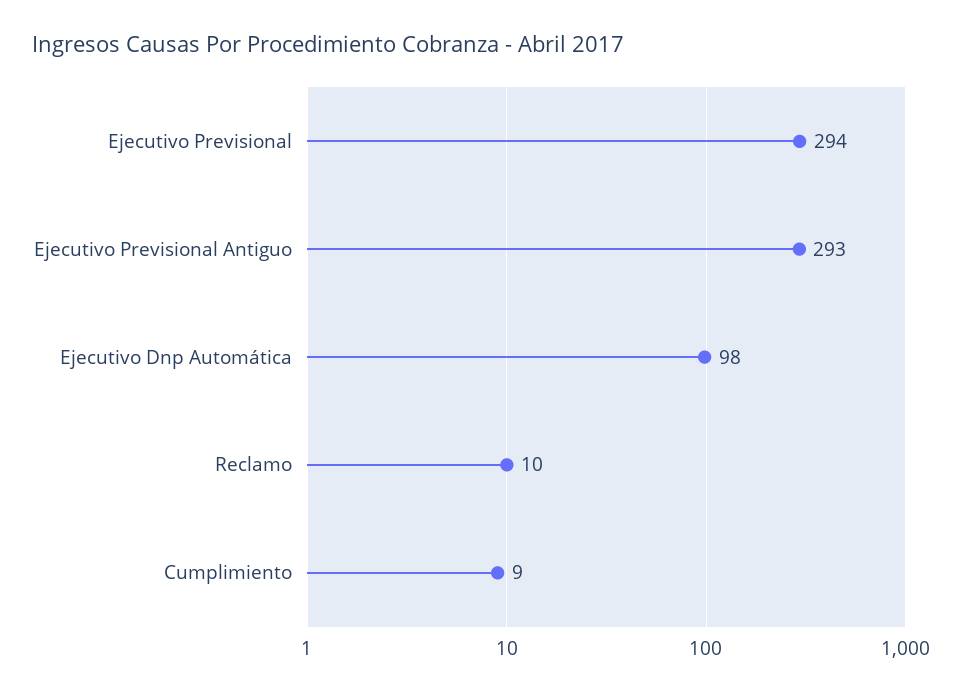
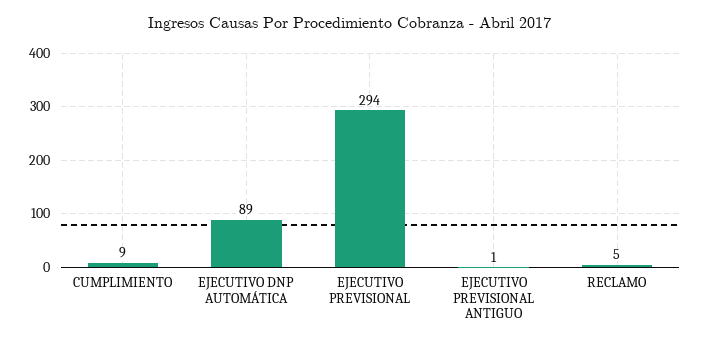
Ejecutivo Previsional Antiguo: 293 -> 1
Ejecutivo Dnp Automática: 98 -> 89
Reclamo: 10 -> 5

